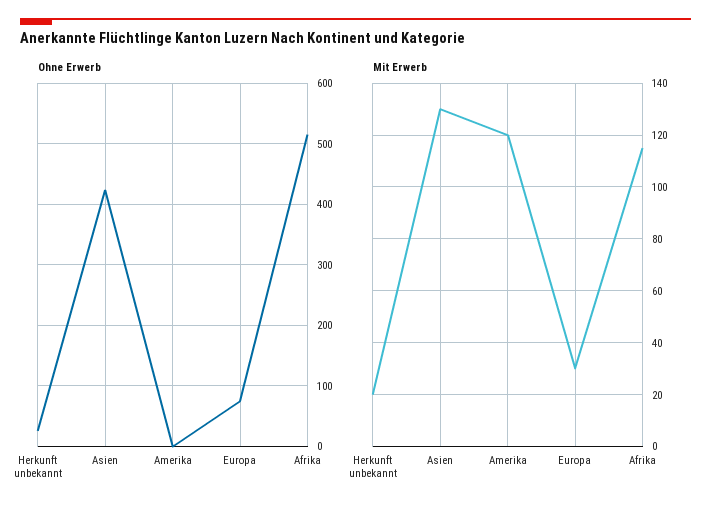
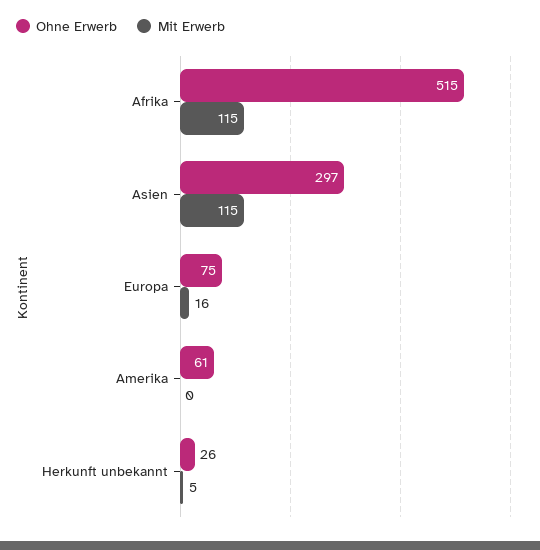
Ohne Erwerb, Asien: 420 -> 297
Ohne Erwerb, Amerika: 0 -> 61
Mit Erwerb, Herkunft unbekannt: 20 -> 5
Mit Erwerb, Asien: 130 -> 115
Mit Erwerb, Amerika: 120 -> 0
Mit Erwerb, Europa: 30 -> 16

